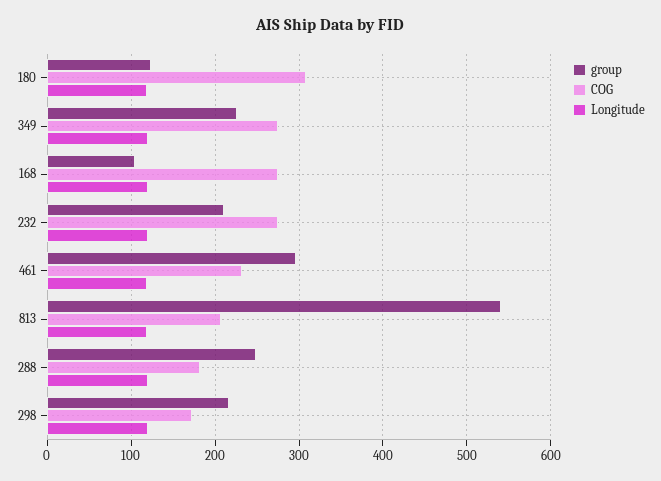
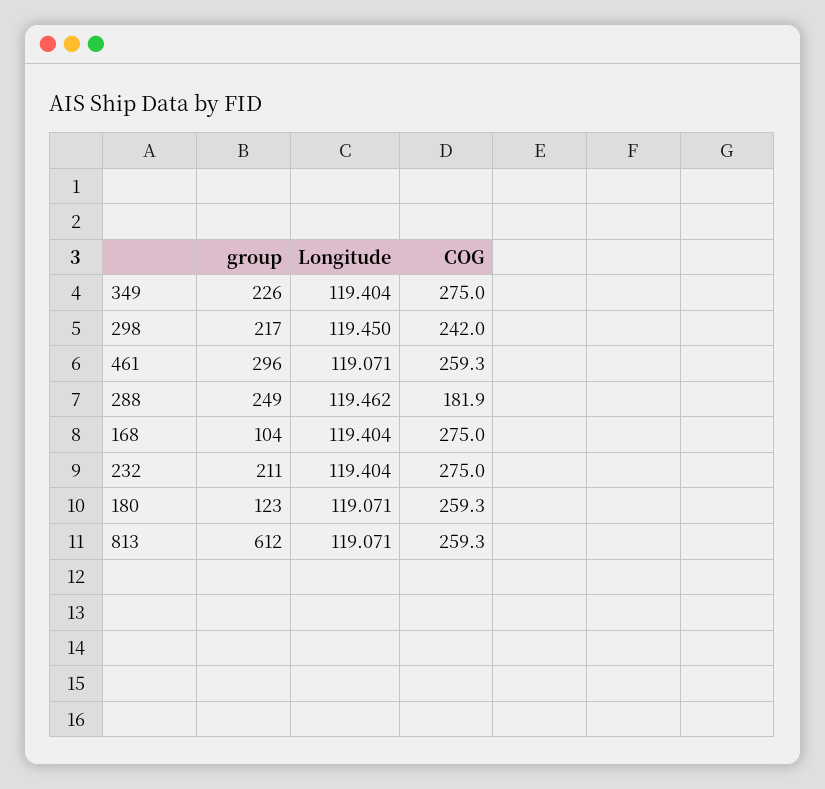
COG, 180: 310 -> 259.3
COG, 461: 230 -> 259.3
group, 813: 540 -> 612
COG, 813: 210 -> 259.3
COG, 298: 170 -> 242

